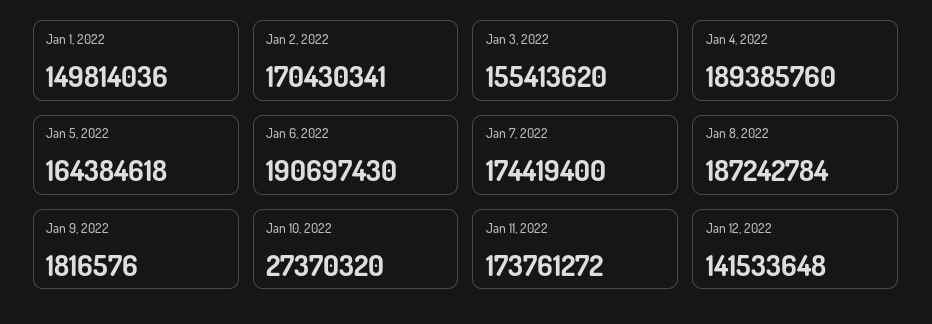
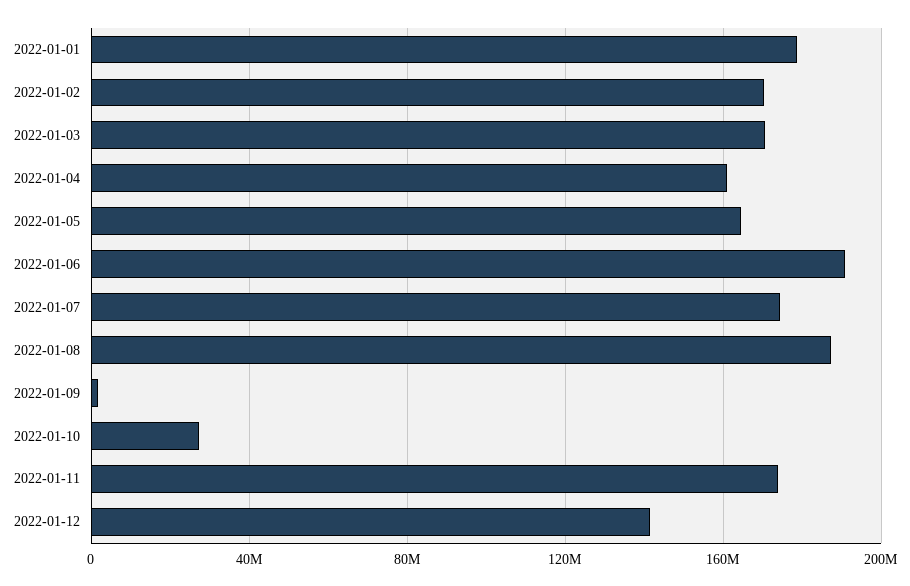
Jan 1, 2022: 149814036 -> 180000000
Jan 3, 2022: 155413620 -> 170000000
Jan 4, 2022: 189385760 -> 160000000

